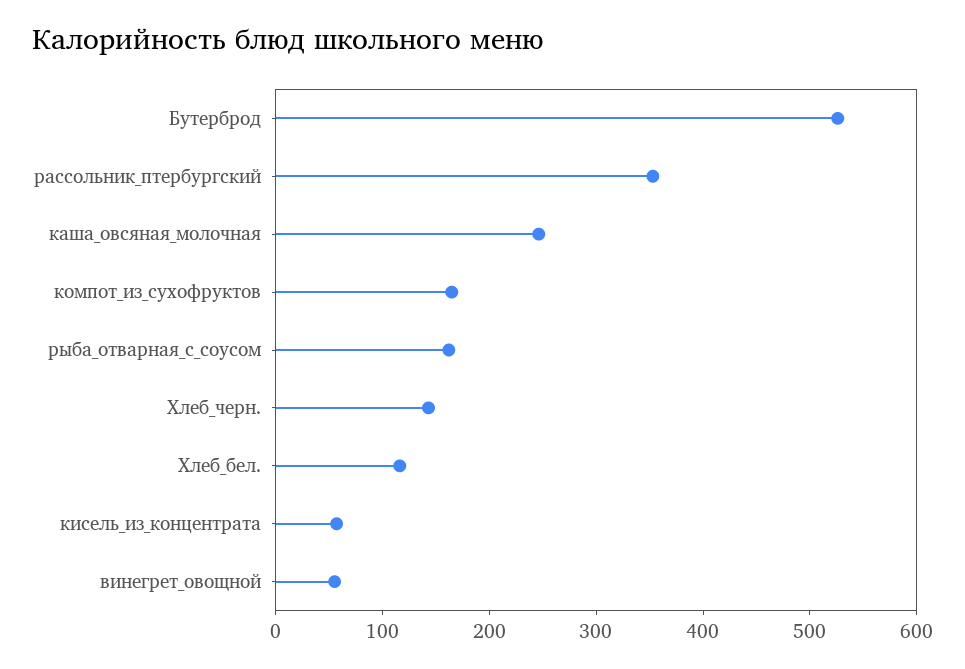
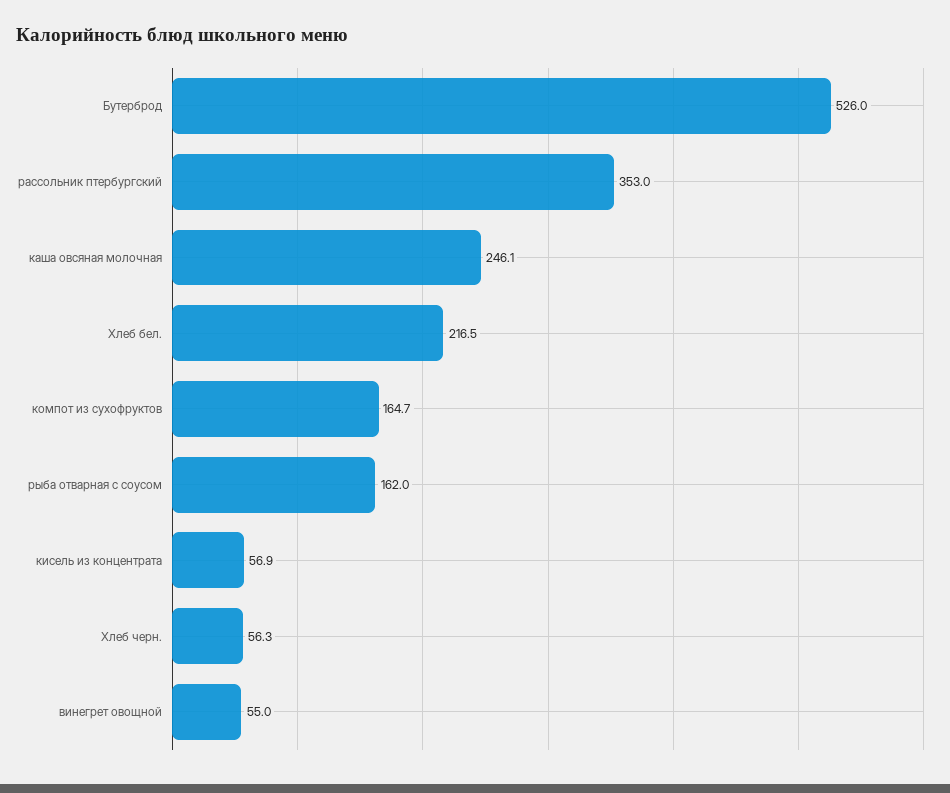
Хлеб_черн.: 140 -> 56.3
Хлеб_бел.: 120 -> 216.5

